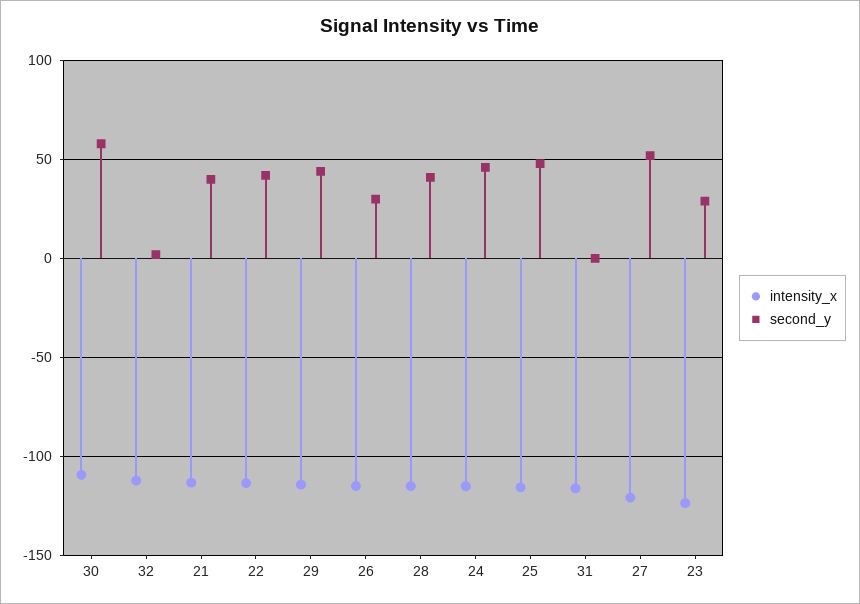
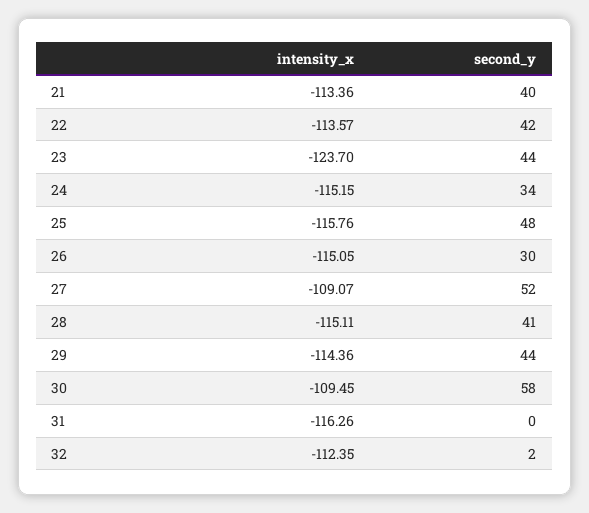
second_y, 24: 45 -> 34
intensity_x, 27: -120 -> -109.07
second_y, 23: 30 -> 44

